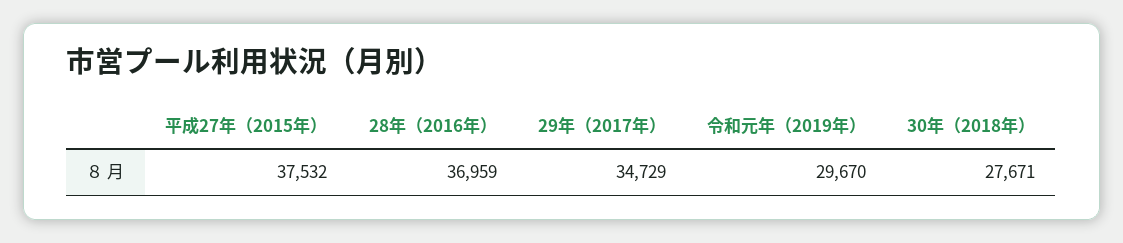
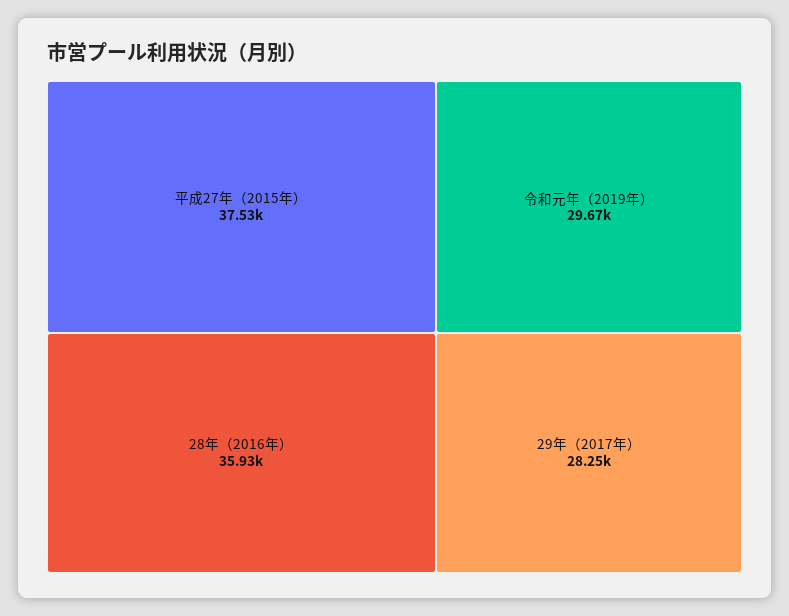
28年（2016年）: 36959 -> 35930
29年（2017年）: 34729 -> 28250
30年（2018年）: 27671 -> none

